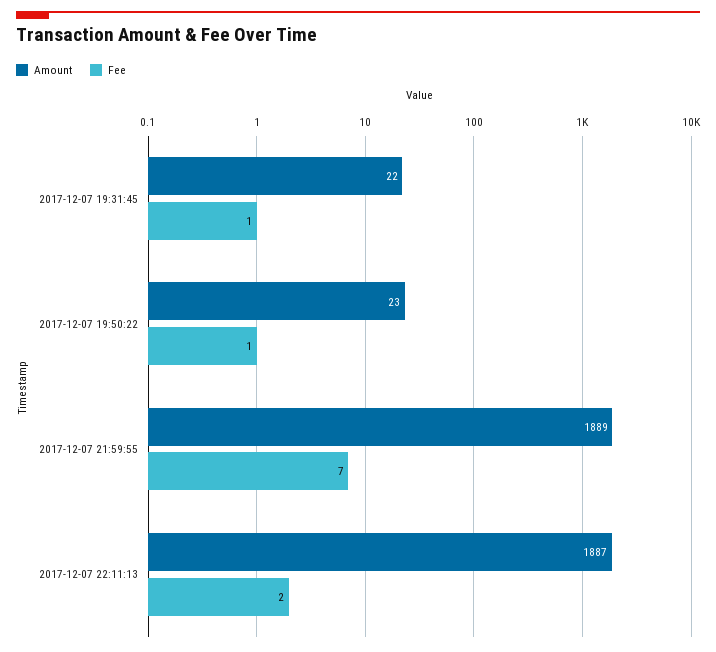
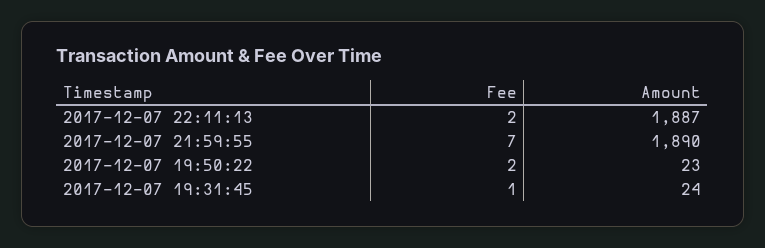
Amount, 2017-12-07 19:31:45: 22 -> 24
Fee, 2017-12-07 19:50:22: 1 -> 2
Amount, 2017-12-07 21:59:55: 1889 -> 1890

